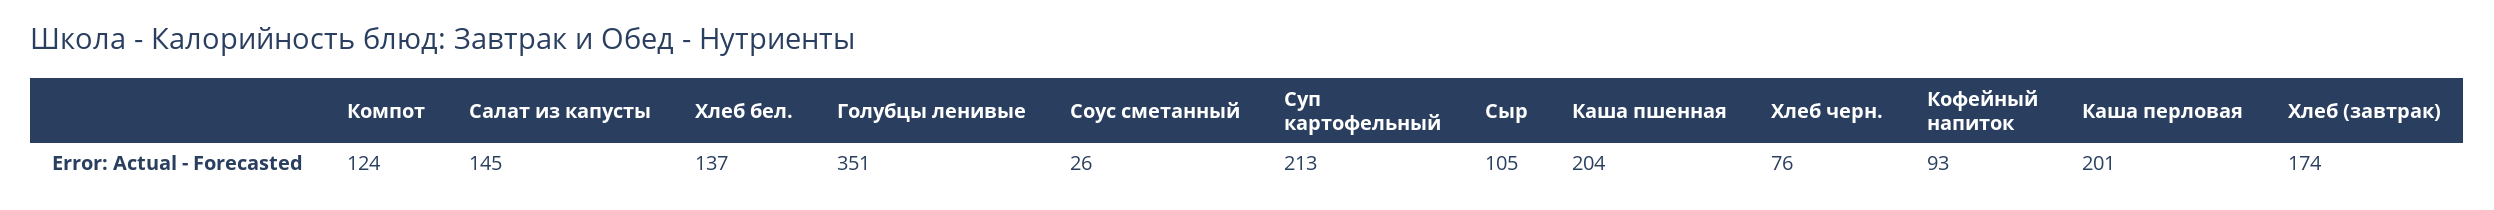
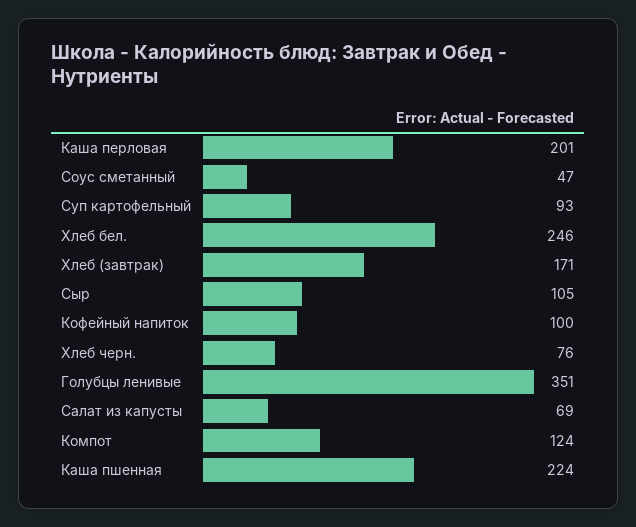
Салат из капусты: 145 -> 69
Хлеб бел.: 137 -> 246
Соус сметанный: 26 -> 47
Суп картофельный: 213 -> 93
Каша пшенная: 204 -> 224
Кофейный напиток: 93 -> 100
Хлеб (завтрак): 174 -> 171

